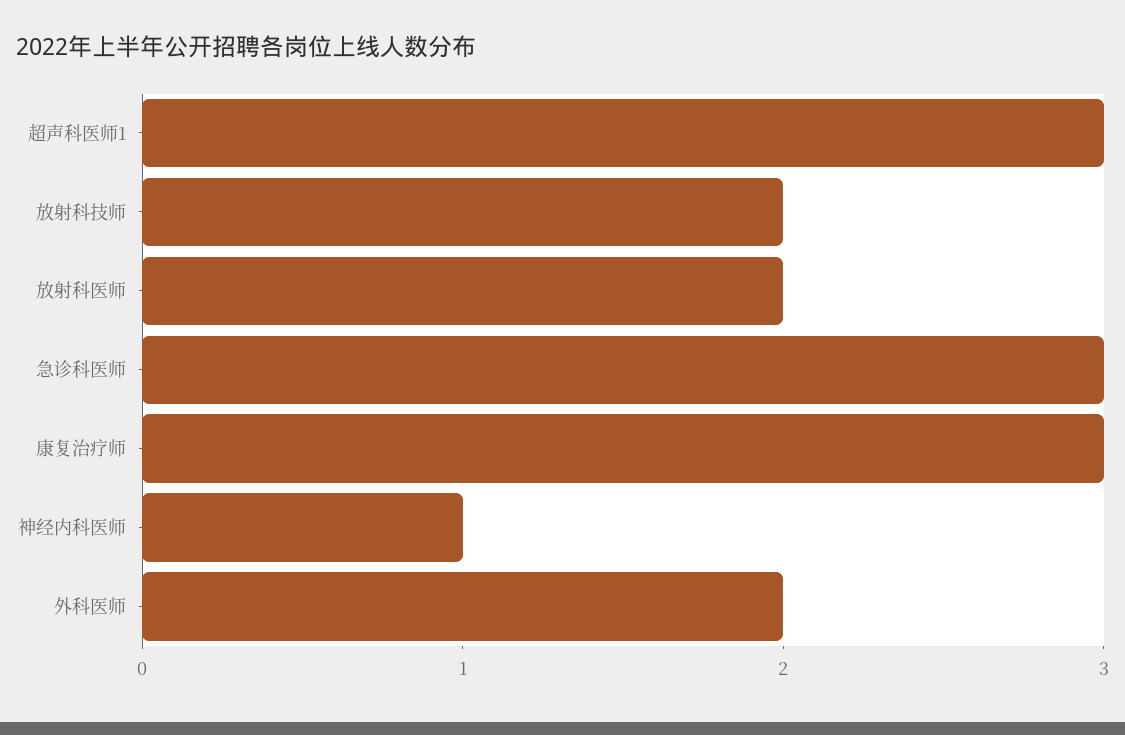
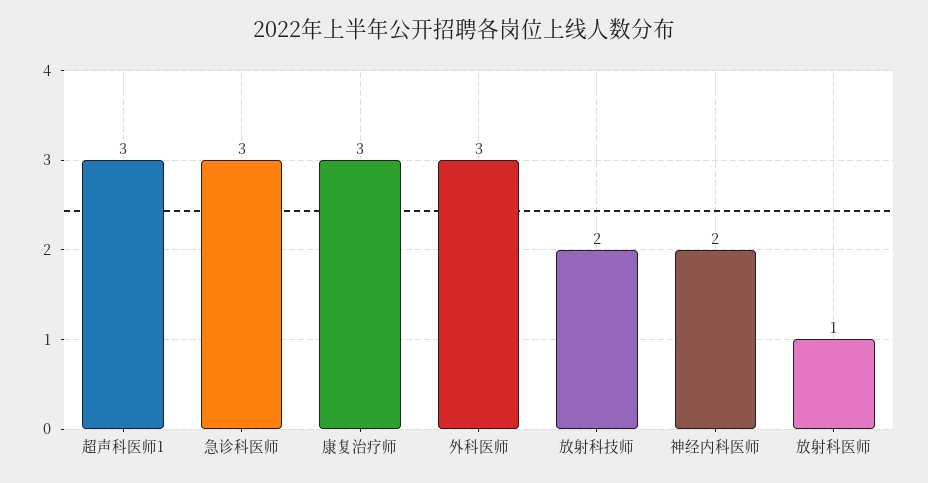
放射科医师: 2 -> 1
神经内科医师: 1 -> 2
外科医师: 2 -> 3

